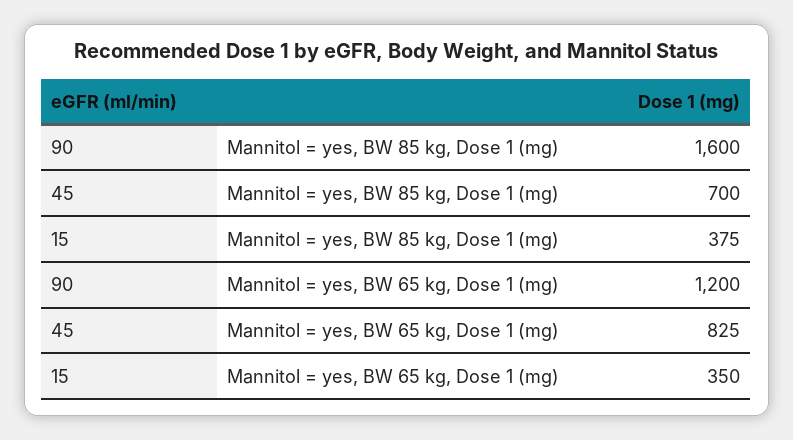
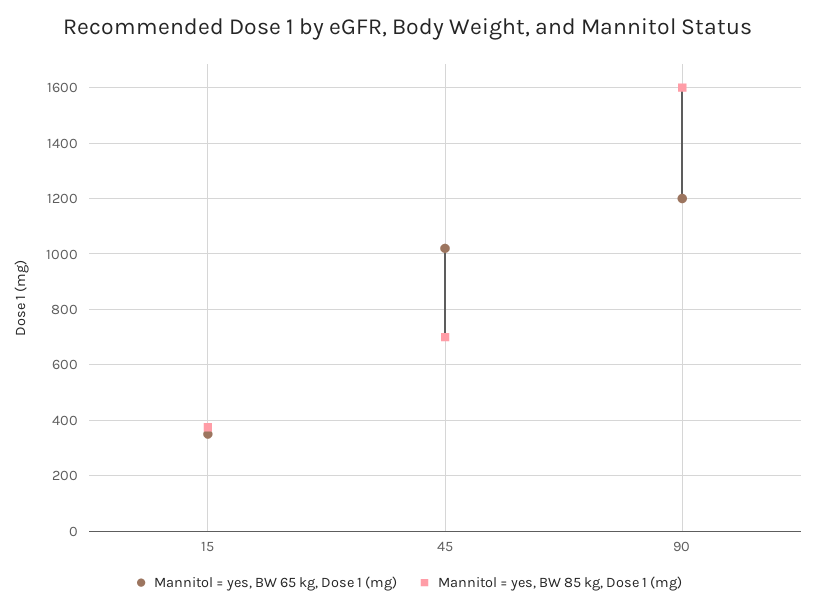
Mannitol = yes, BW 65 kg, Dose 1 (mg), 45: 825 -> 1025

